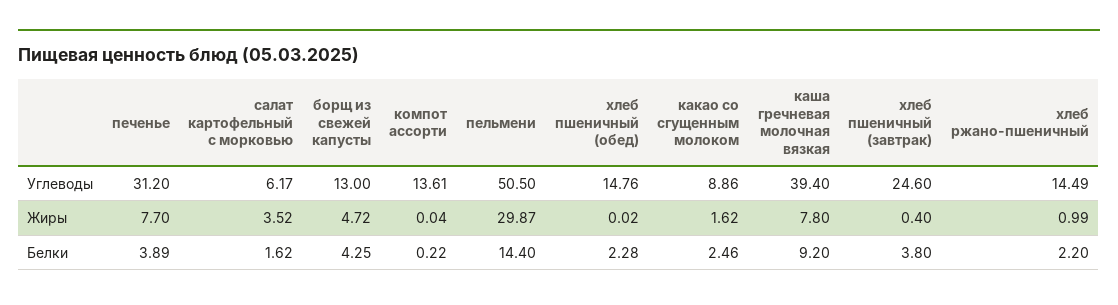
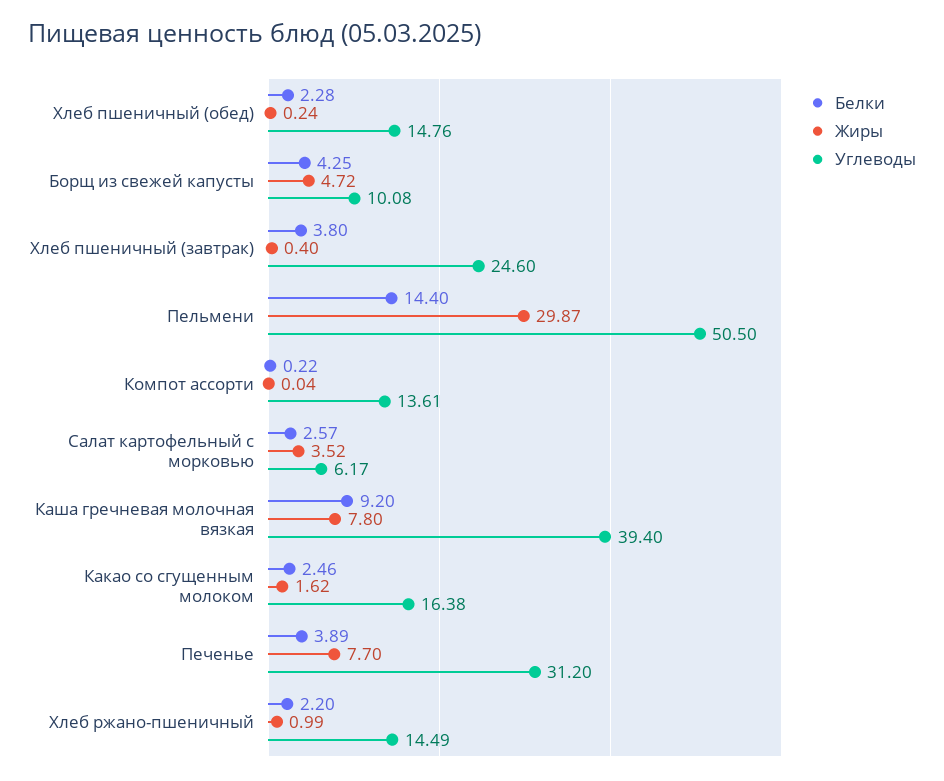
Углеводы, борщ из свежей капусты: 13 -> 10.08
Углеводы, какао со сгущенным молоком: 8.86 -> 16.38
Жиры, хлеб пшеничный (обед): 0.02 -> 0.24
Белки, салат картофельный с морковью: 1.62 -> 2.57

